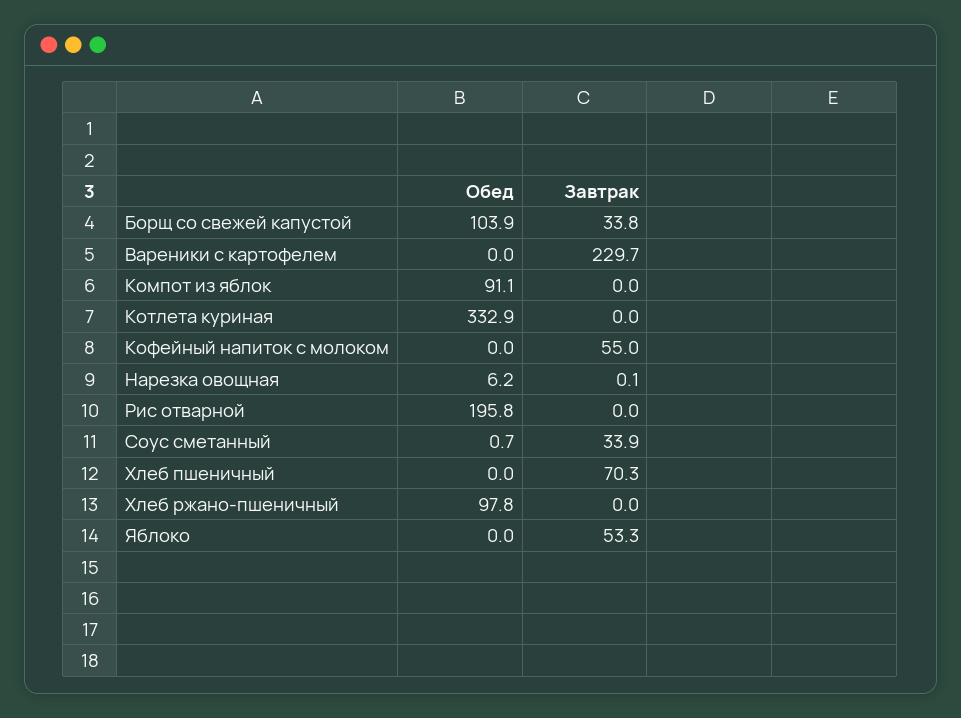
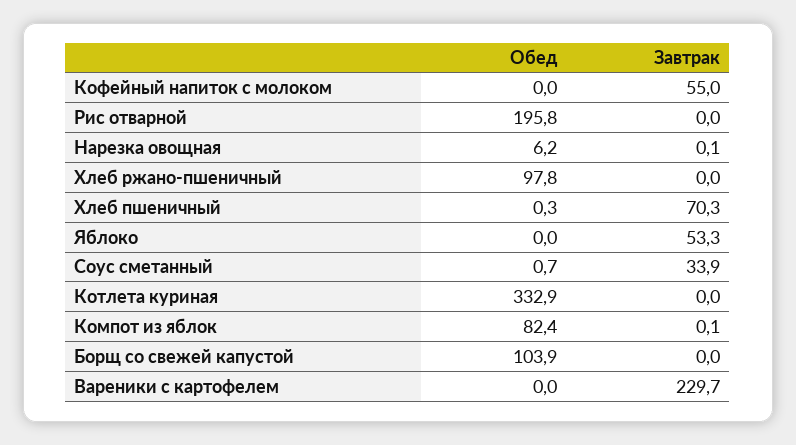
Завтрак, Борщ со свежей капустой: 33.8 -> 0
Обед, Компот из яблок: 91.1 -> 82.4
Завтрак, Компот из яблок: 0 -> 0.1
Обед, Хлеб пшеничный: 0 -> 0.3

